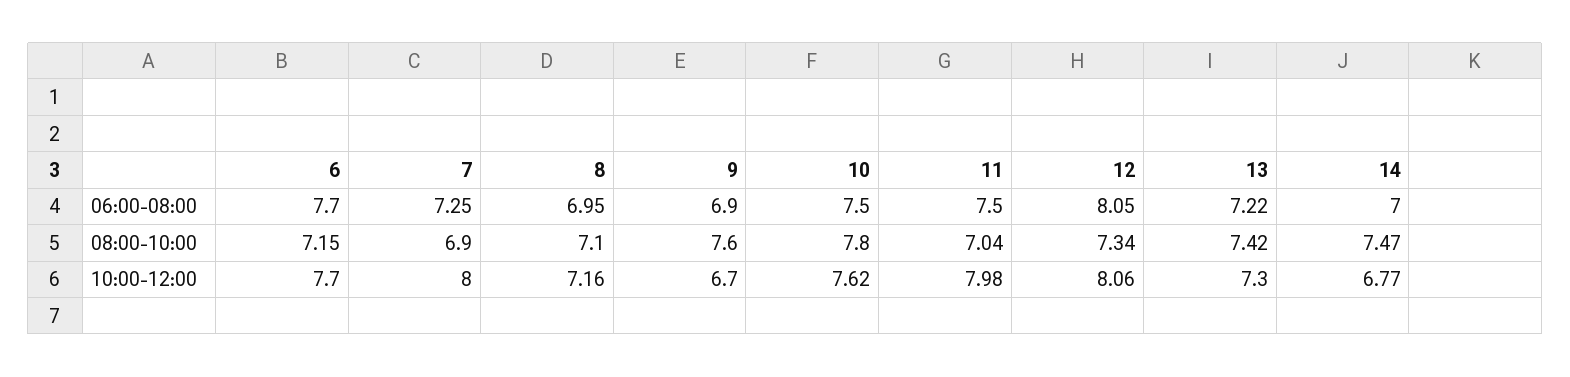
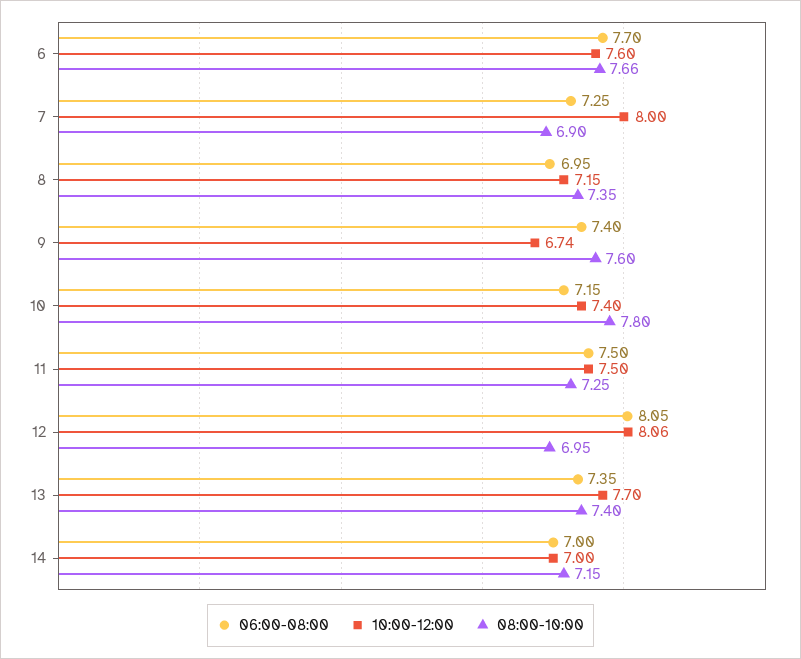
06:00-08:00, 9: 6.9 -> 7.4
06:00-08:00, 10: 7.5 -> 7.15
06:00-08:00, 13: 7.22 -> 7.35
08:00-10:00, 6: 7.15 -> 7.66
08:00-10:00, 8: 7.1 -> 7.35
08:00-10:00, 11: 7.04 -> 7.25
08:00-10:00, 12: 7.34 -> 6.95
08:00-10:00, 13: 7.42 -> 7.4
08:00-10:00, 14: 7.47 -> 7.15
10:00-12:00, 6: 7.7 -> 7.6
10:00-12:00, 8: 7.16 -> 7.15
10:00-12:00, 9: 6.7 -> 6.74
10:00-12:00, 10: 7.62 -> 7.4
10:00-12:00, 11: 7.98 -> 7.5
10:00-12:00, 13: 7.3 -> 7.7
10:00-12:00, 14: 6.77 -> 7

